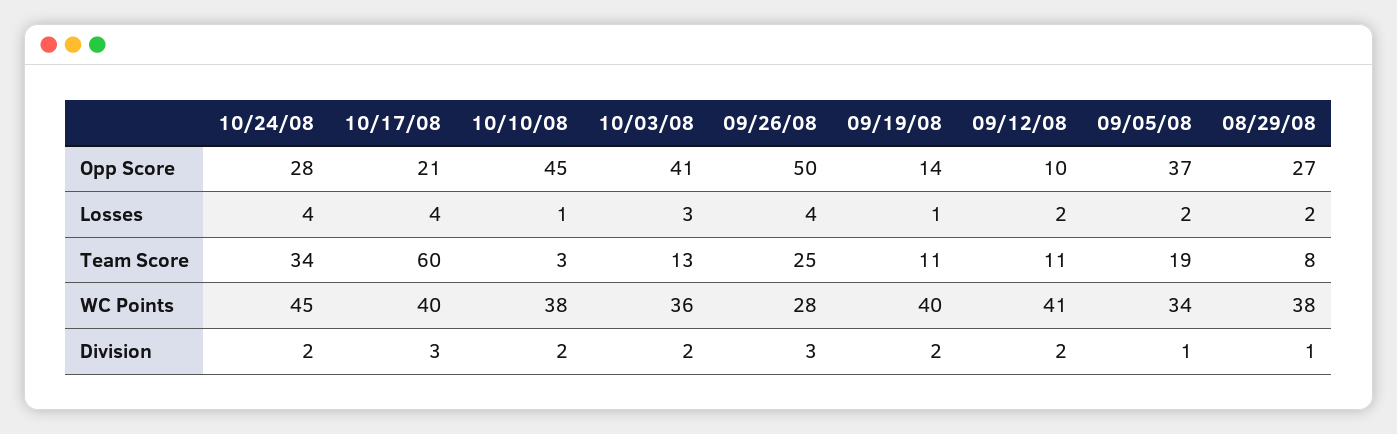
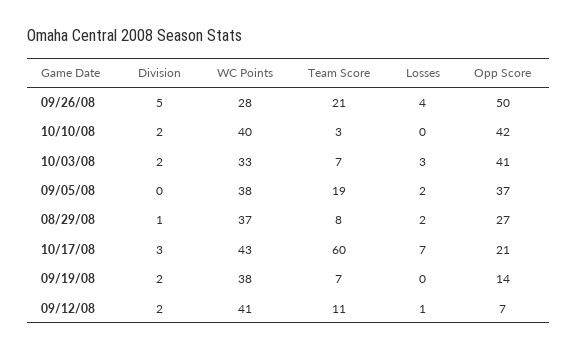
10/24/08, Opp Score: 28 -> none
10/10/08, Opp Score: 45 -> 42
09/12/08, Opp Score: 10 -> 7
10/24/08, Losses: 4 -> none
10/17/08, Losses: 4 -> 7
10/10/08, Losses: 1 -> 0
09/19/08, Losses: 1 -> 0
09/12/08, Losses: 2 -> 1
10/24/08, Team Score: 34 -> none
10/03/08, Team Score: 13 -> 7
09/26/08, Team Score: 25 -> 21
09/19/08, Team Score: 11 -> 7
10/24/08, WC Points: 45 -> none
10/17/08, WC Points: 40 -> 43
10/10/08, WC Points: 38 -> 40
10/03/08, WC Points: 36 -> 33
09/19/08, WC Points: 40 -> 38
09/05/08, WC Points: 34 -> 38
08/29/08, WC Points: 38 -> 37
10/24/08, Division: 2 -> none
09/26/08, Division: 3 -> 5
09/05/08, Division: 1 -> 0

